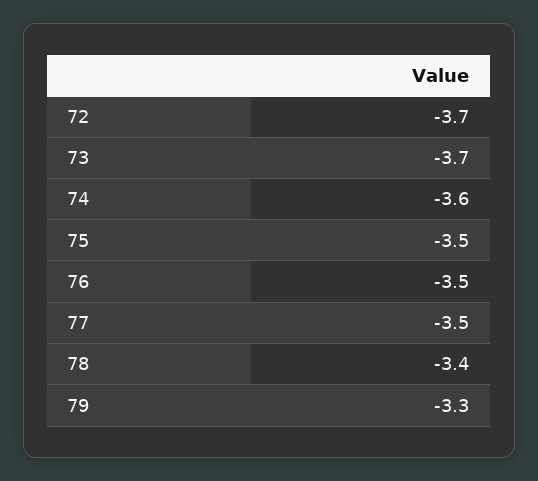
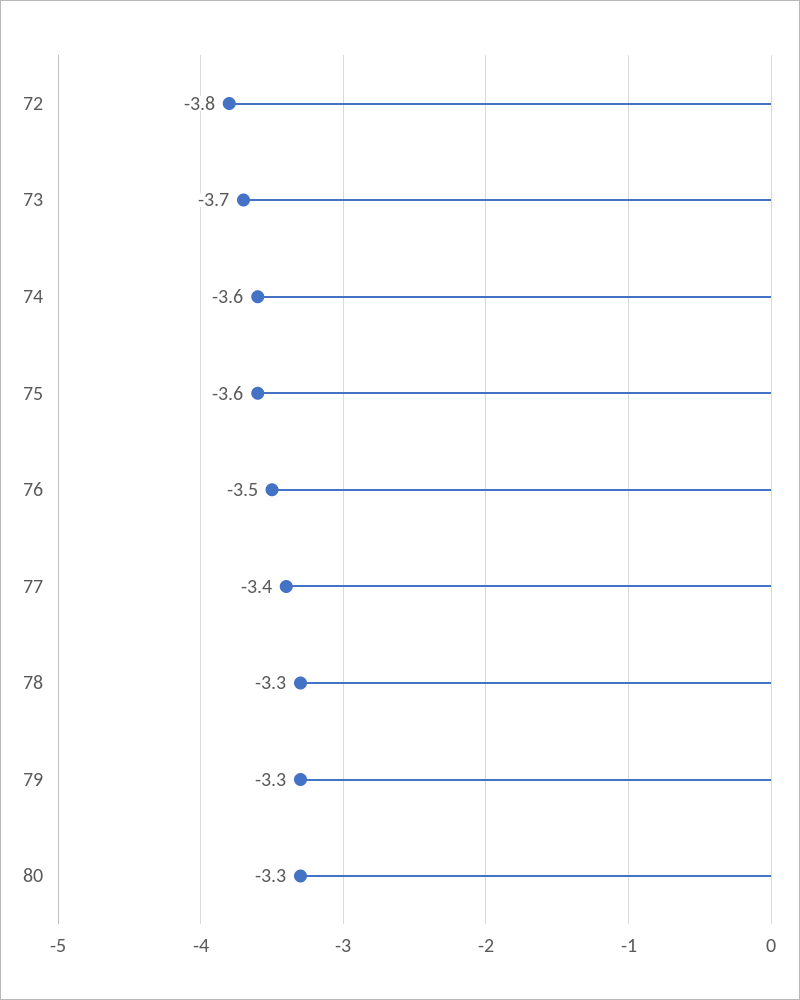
72: -3.7 -> -3.8
75: -3.5 -> -3.6
77: -3.5 -> -3.4
78: -3.4 -> -3.3
80: none -> -3.3

